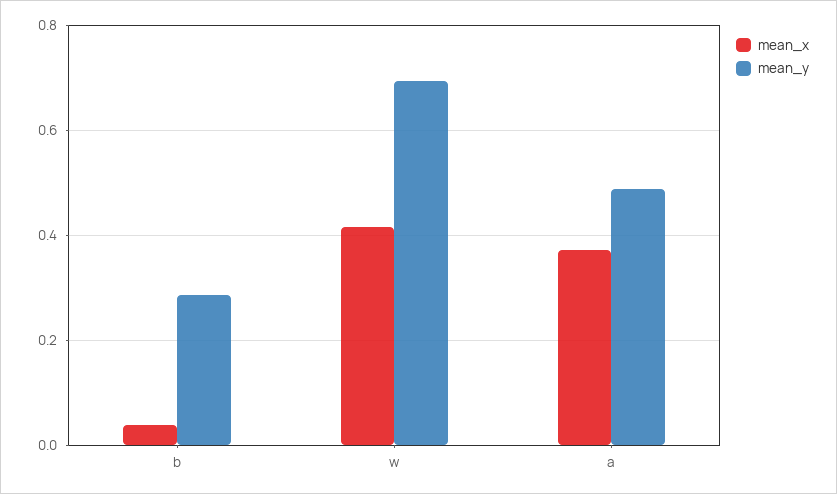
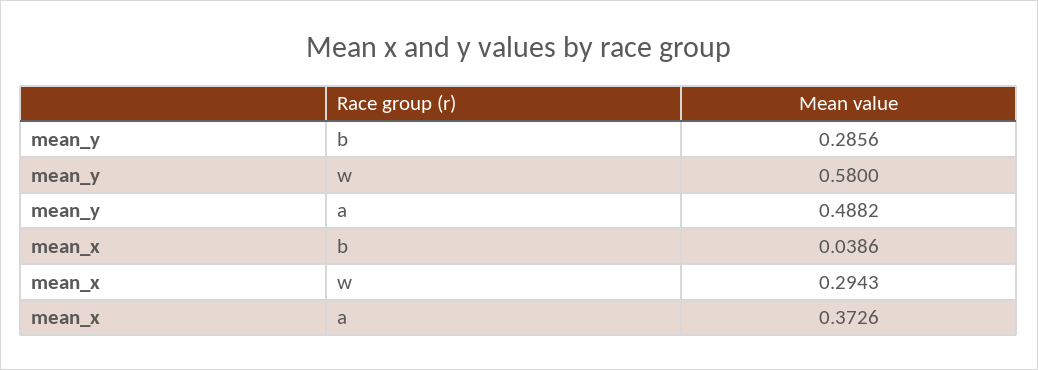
mean_x, w: 0.42 -> 0.2943
mean_y, w: 0.7 -> 0.58

